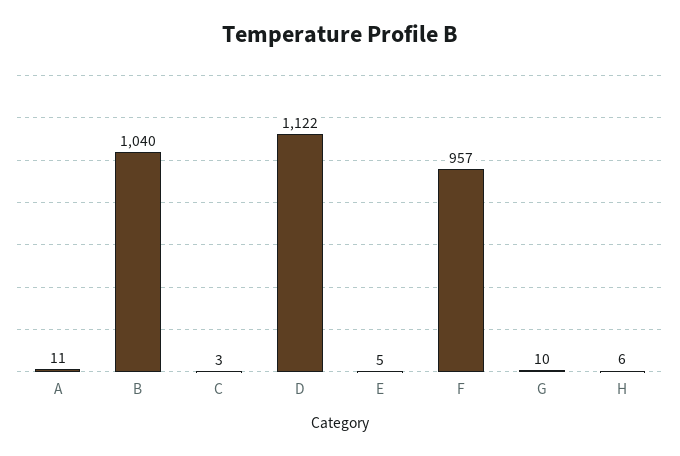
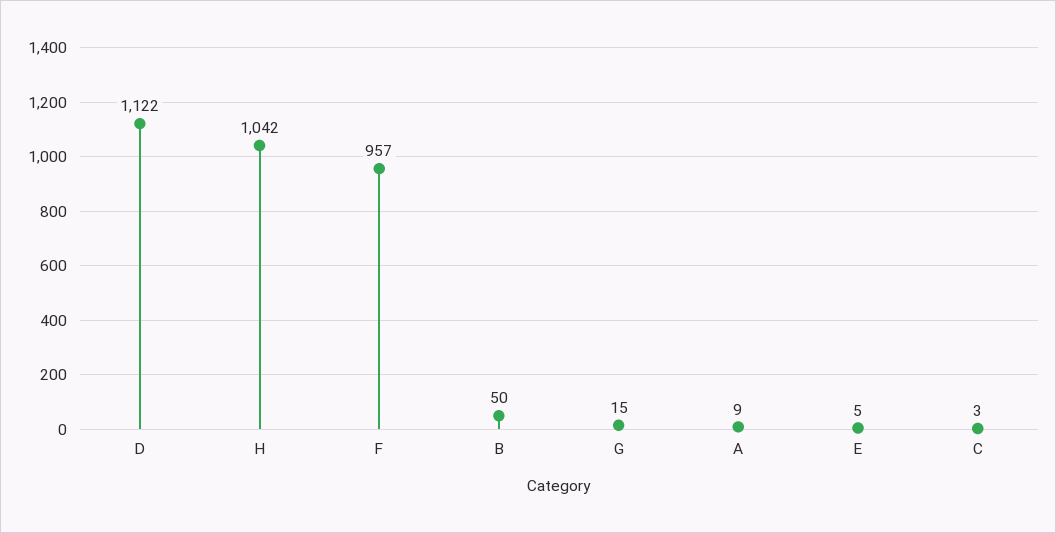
A: 11 -> 9
B: 1040 -> 50
G: 10 -> 15
H: 6 -> 1042

